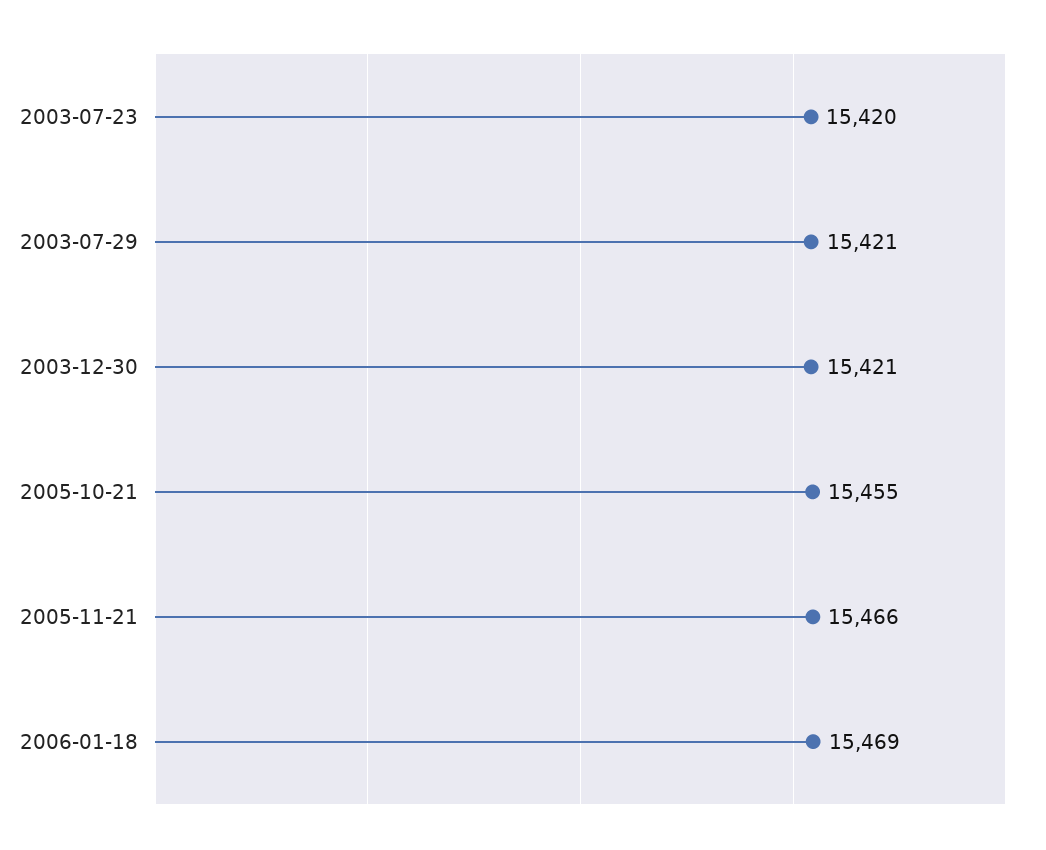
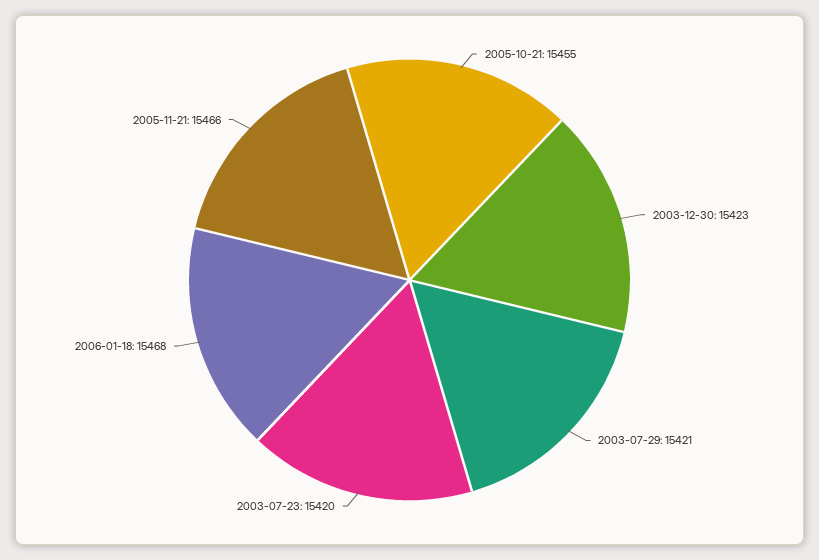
2003-12-30: 15421 -> 15423
2006-01-18: 15469 -> 15468

